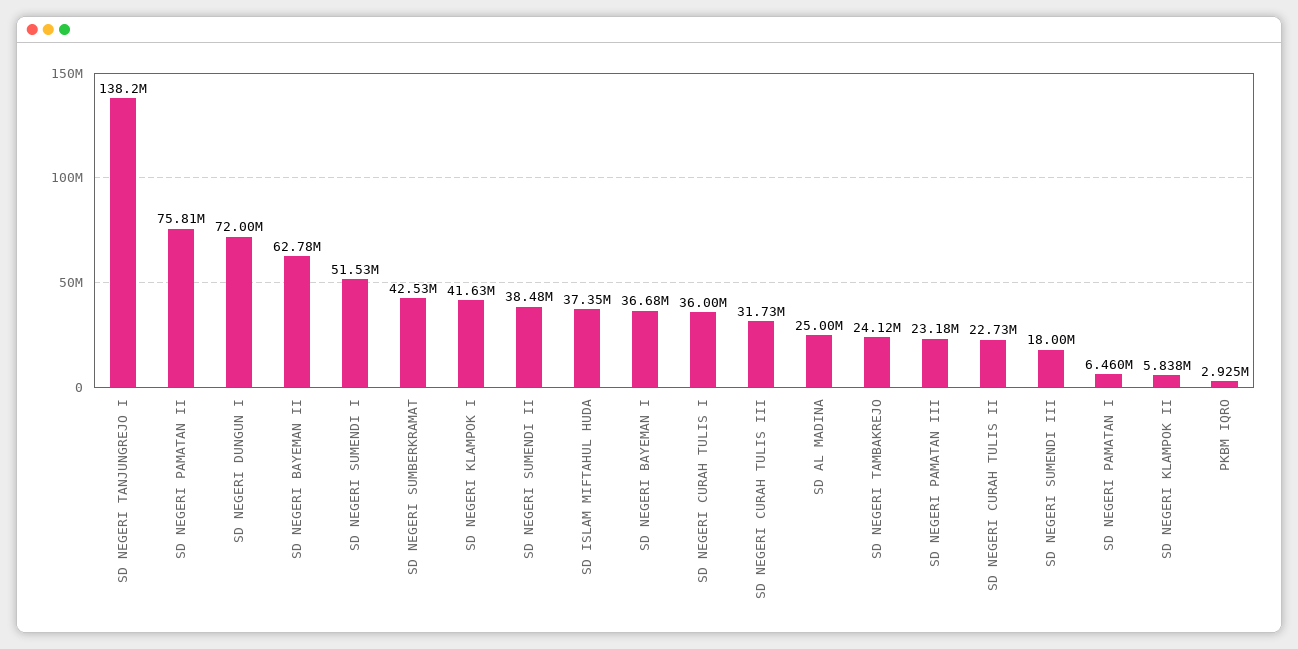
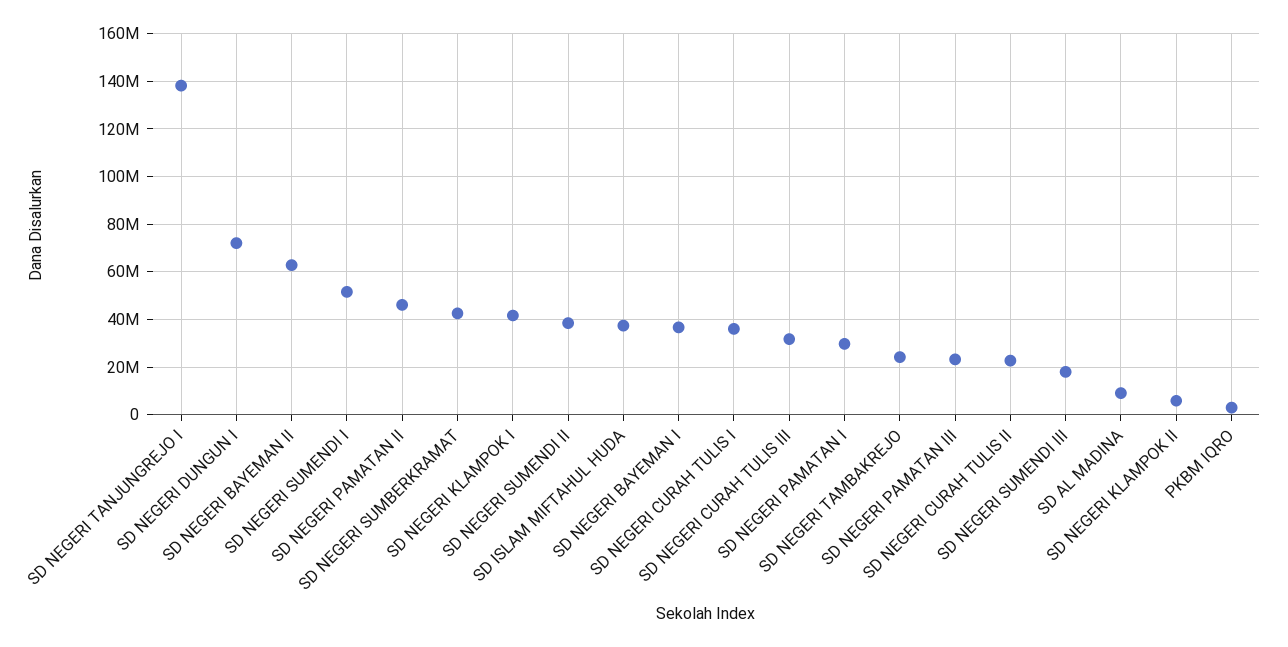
SD NEGERI PAMATAN II: 75810000 -> 45000000
SD AL MADINA: 25000000 -> 10000000
SD NEGERI PAMATAN I: 6460000 -> 30000000

